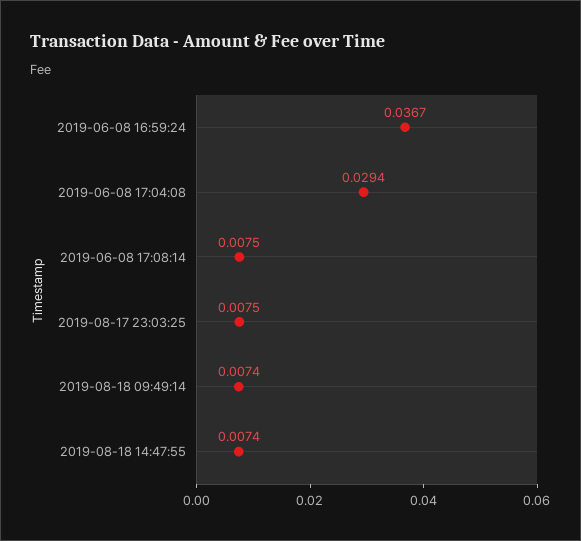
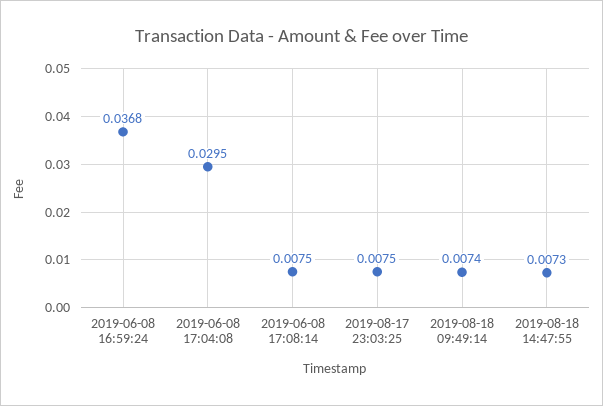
2019-06-08 16:59:24: 0.0367 -> 0.0368
2019-06-08 17:04:08: 0.0294 -> 0.0295
2019-08-18 14:47:55: 0.0074 -> 0.0073

